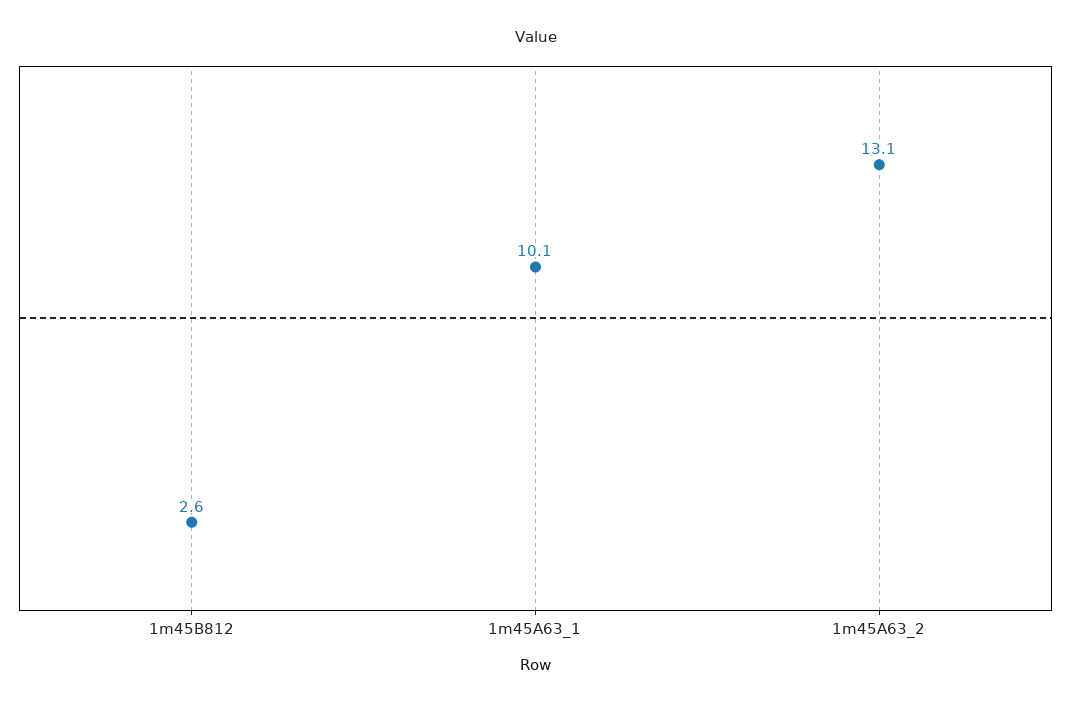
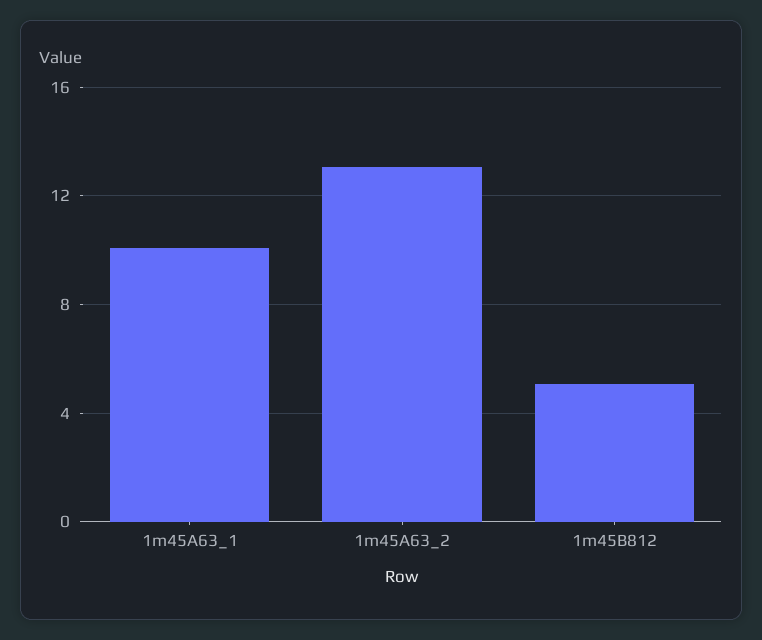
1m45B812: 2.6 -> 5

